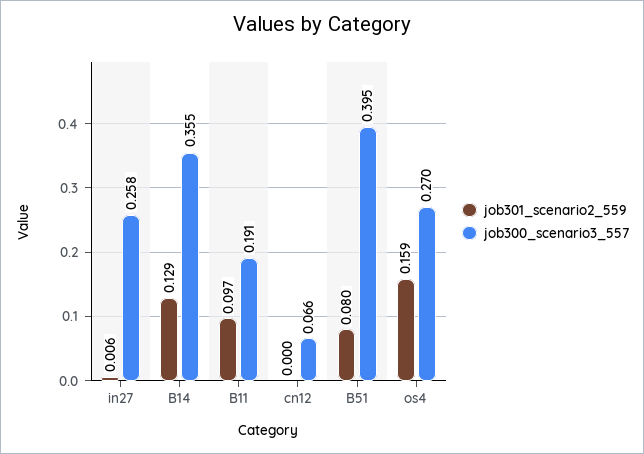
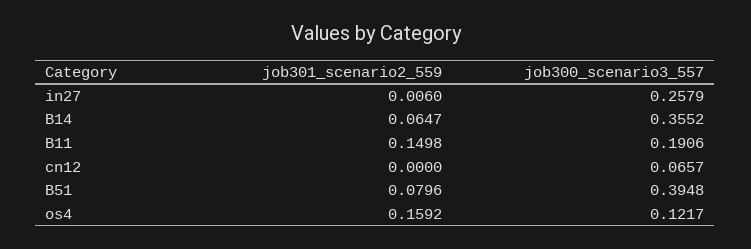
job301_scenario2_559, B14: 0.129 -> 0.0647
job301_scenario2_559, B11: 0.097 -> 0.1498
job300_scenario3_557, os4: 0.27 -> 0.1217

